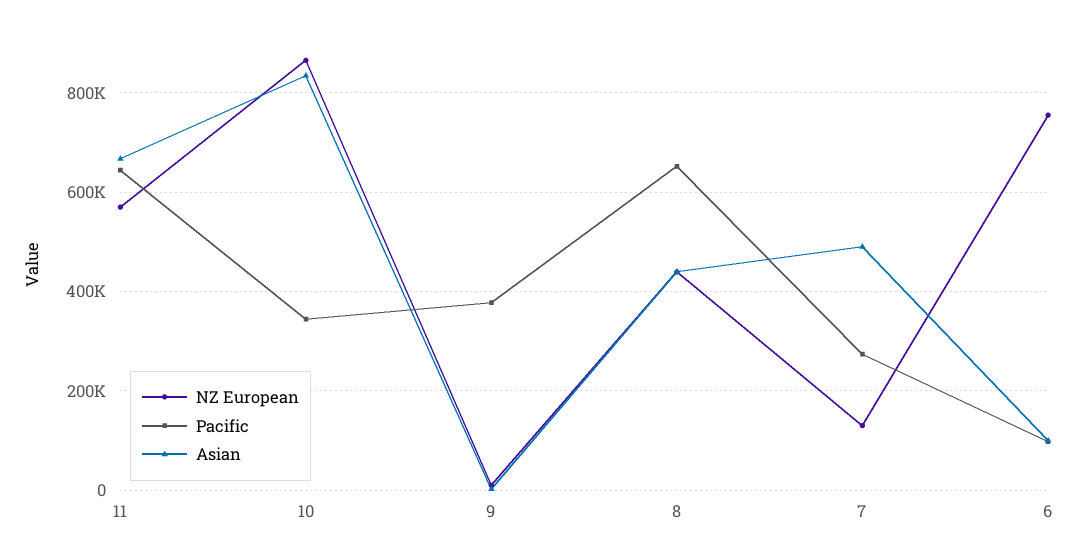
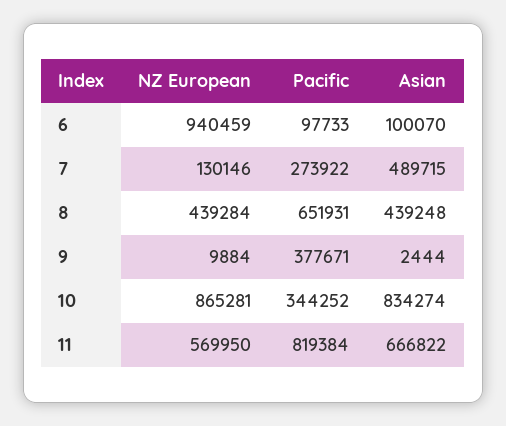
Pacific, 11: 640000 -> 819384
NZ European, 6: 760000 -> 940459

